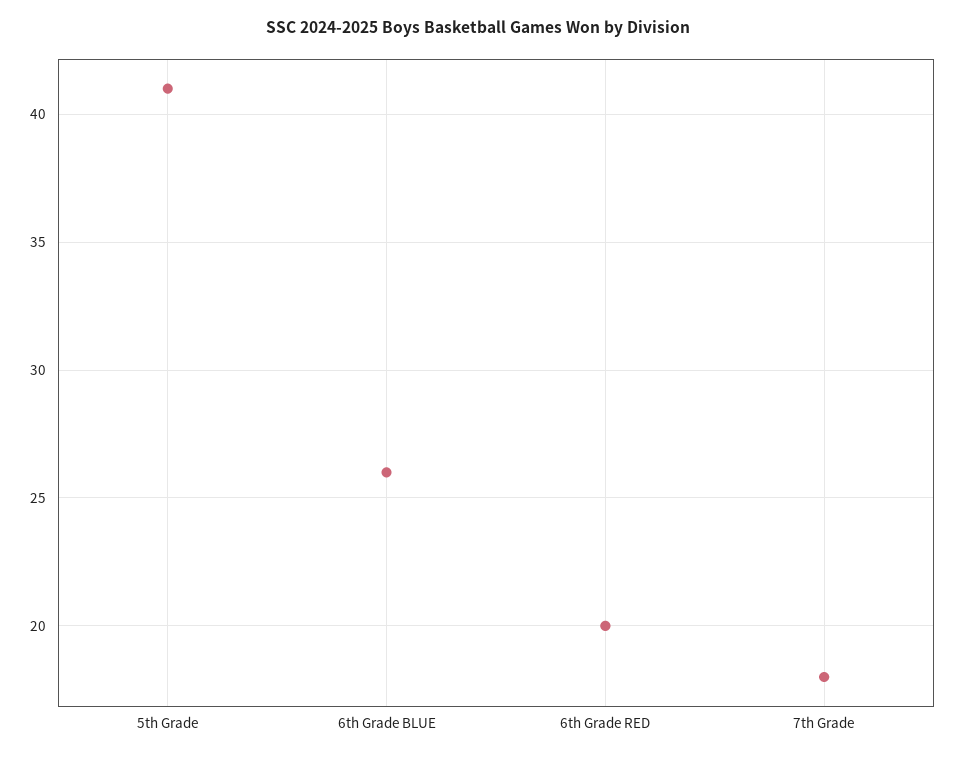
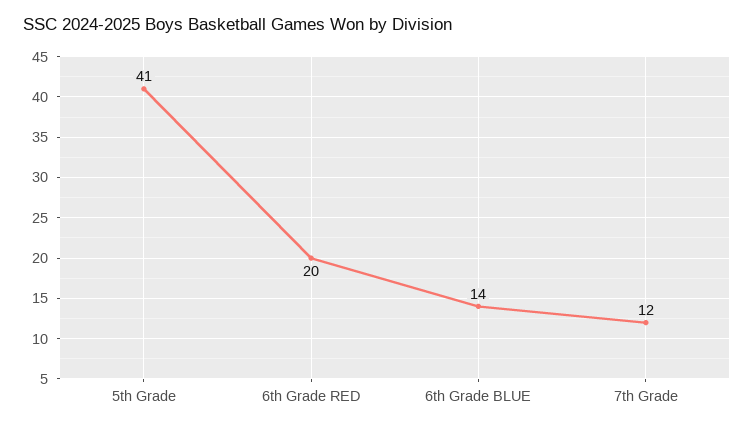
6th Grade BLUE: 26 -> 14
7th Grade: 18 -> 12

